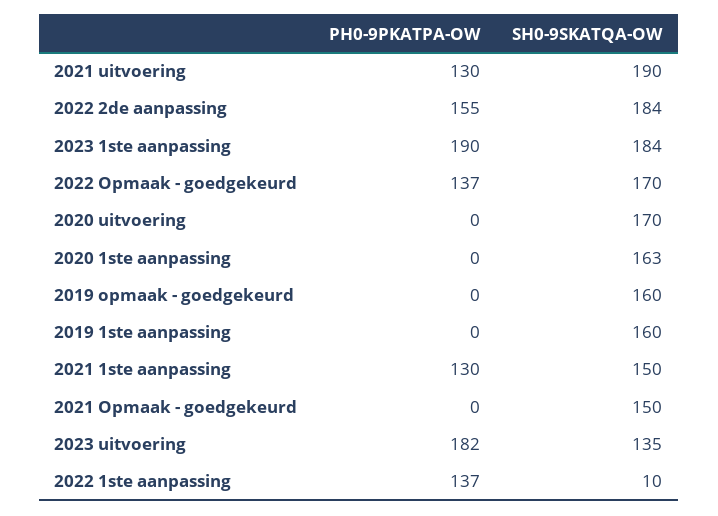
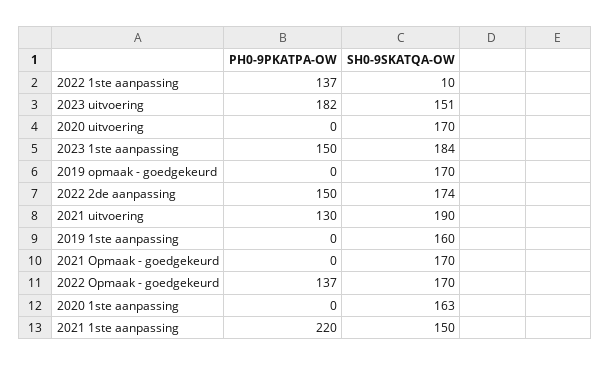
PH0-9PKATPA-OW, 2022 2de aanpassing: 155 -> 150
SH0-9SKATQA-OW, 2022 2de aanpassing: 184 -> 174
PH0-9PKATPA-OW, 2023 1ste aanpassing: 190 -> 150
SH0-9SKATQA-OW, 2019 opmaak - goedgekeurd: 160 -> 170
PH0-9PKATPA-OW, 2021 1ste aanpassing: 130 -> 220
SH0-9SKATQA-OW, 2021 Opmaak - goedgekeurd: 150 -> 170
SH0-9SKATQA-OW, 2023 uitvoering: 135 -> 151

